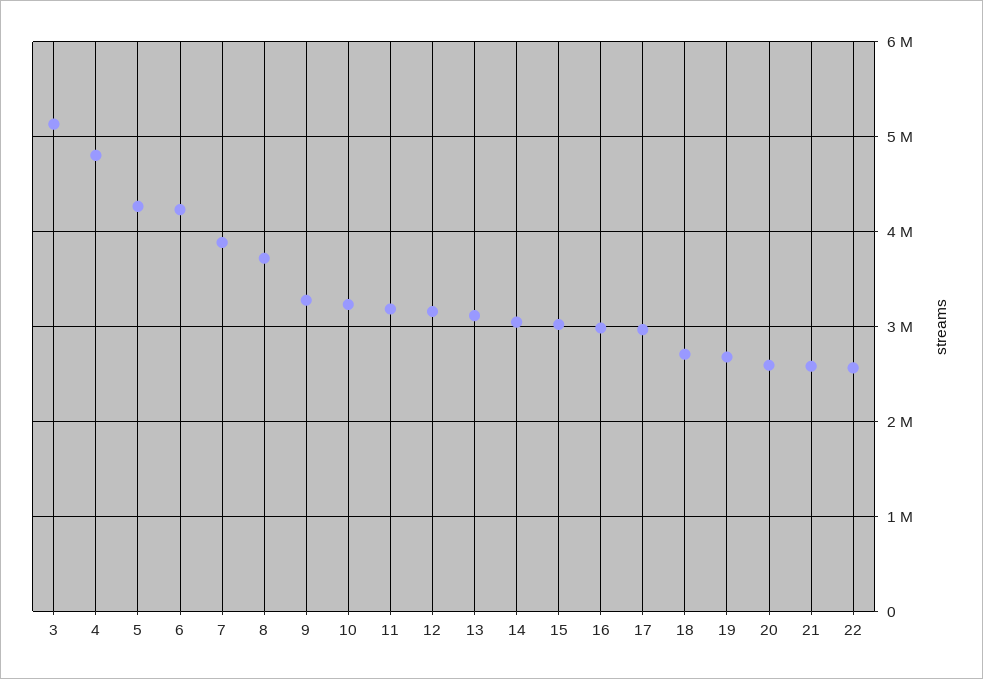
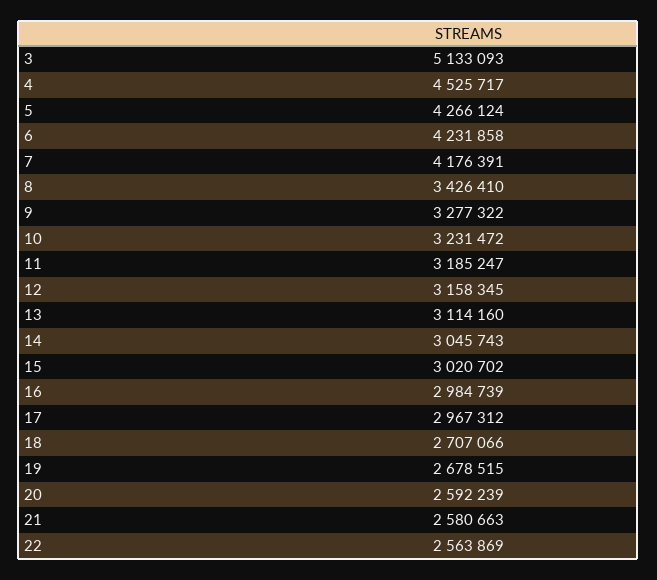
4: 4800000 -> 4525717
7: 3900000 -> 4176391
8: 3700000 -> 3426410

